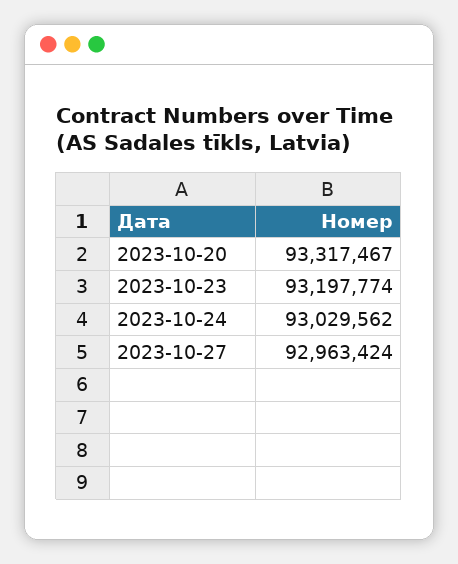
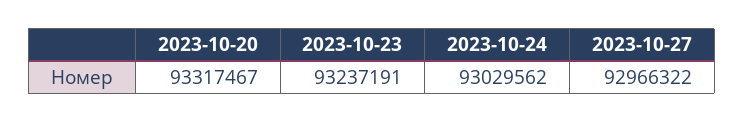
2023-10-23: 93197774 -> 93237191
2023-10-27: 92963424 -> 92966322

